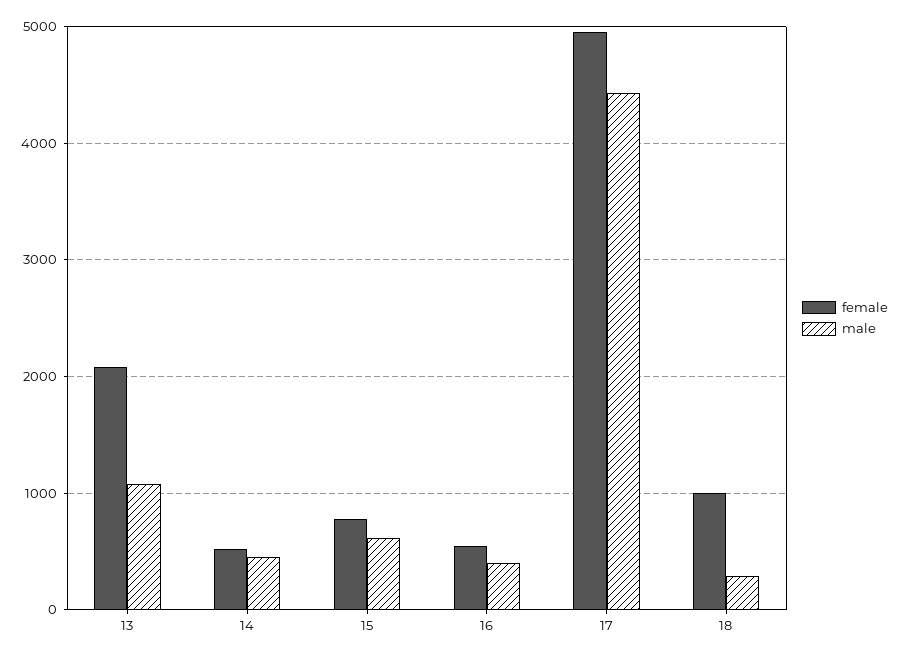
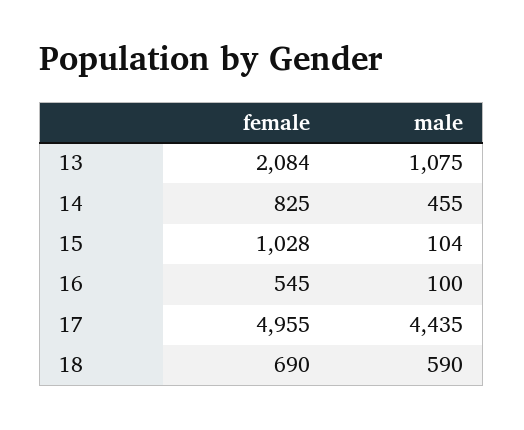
female, 14: 500 -> 825
female, 15: 800 -> 1028
male, 15: 600 -> 104
male, 16: 400 -> 100
female, 18: 1000 -> 690
male, 18: 300 -> 590

